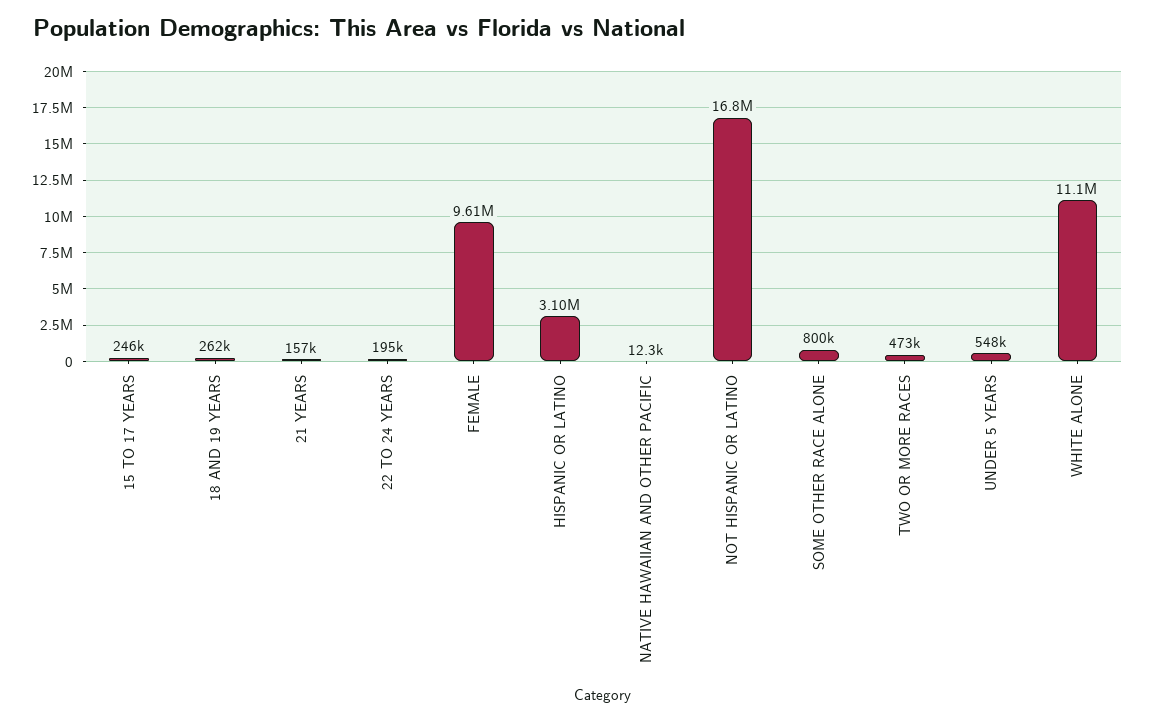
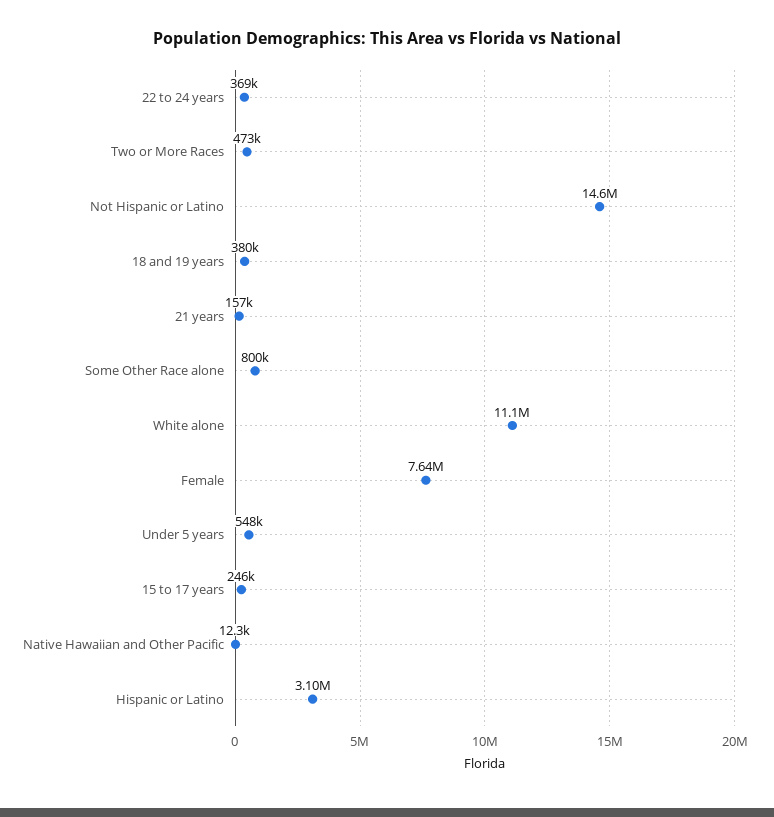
18 AND 19 YEARS: 262000 -> 380000
22 TO 24 YEARS: 195000 -> 369000
FEMALE: 9610000 -> 7640000
NOT HISPANIC OR LATINO: 16800000 -> 14600000

